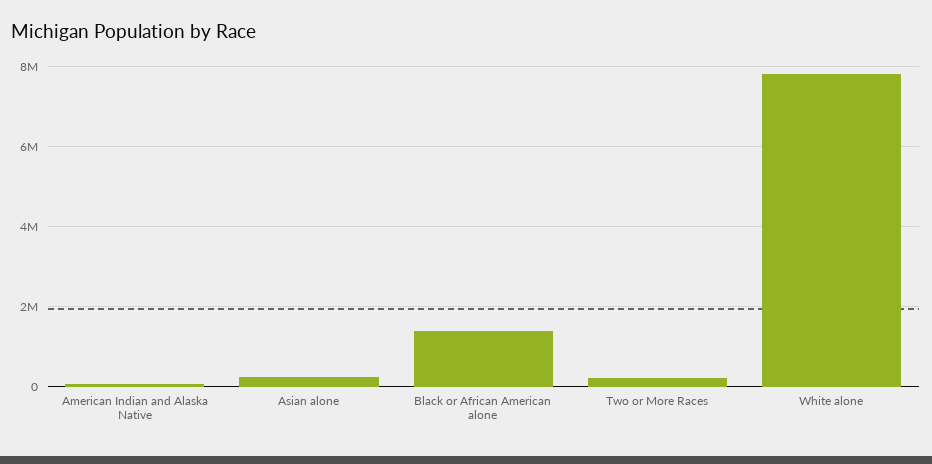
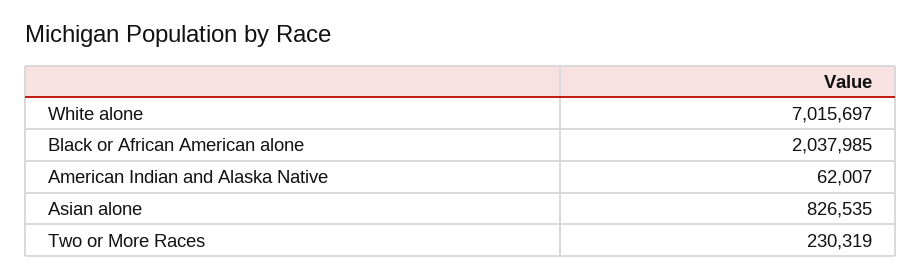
Asian alone: 200000 -> 826535
Black or African American alone: 1400000 -> 2037985
White alone: 7800000 -> 7015697

